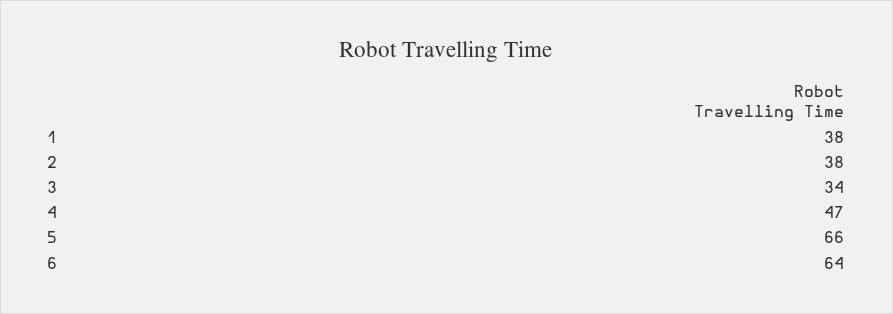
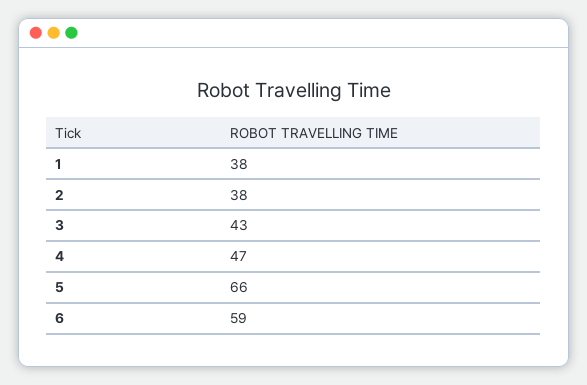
3: 34 -> 43
6: 64 -> 59

